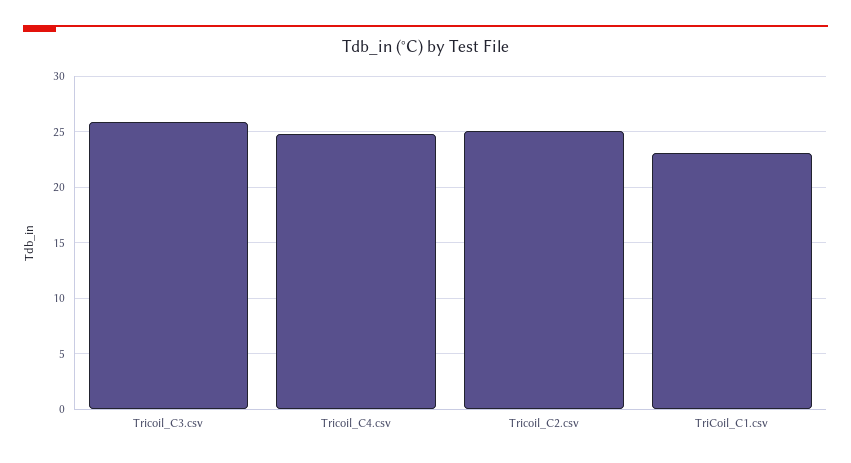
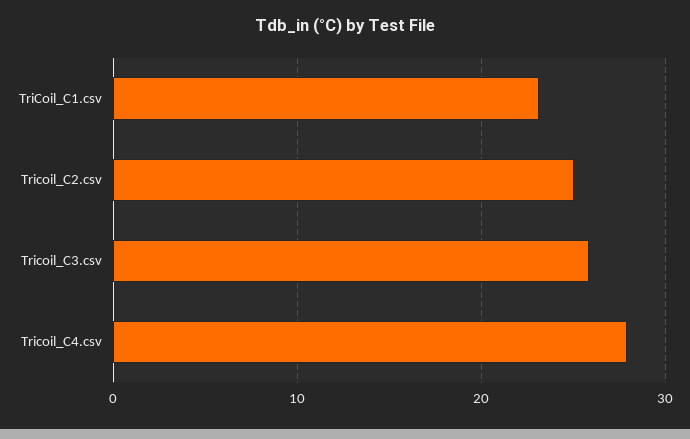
Tricoil_C4.csv: 25 -> 28

